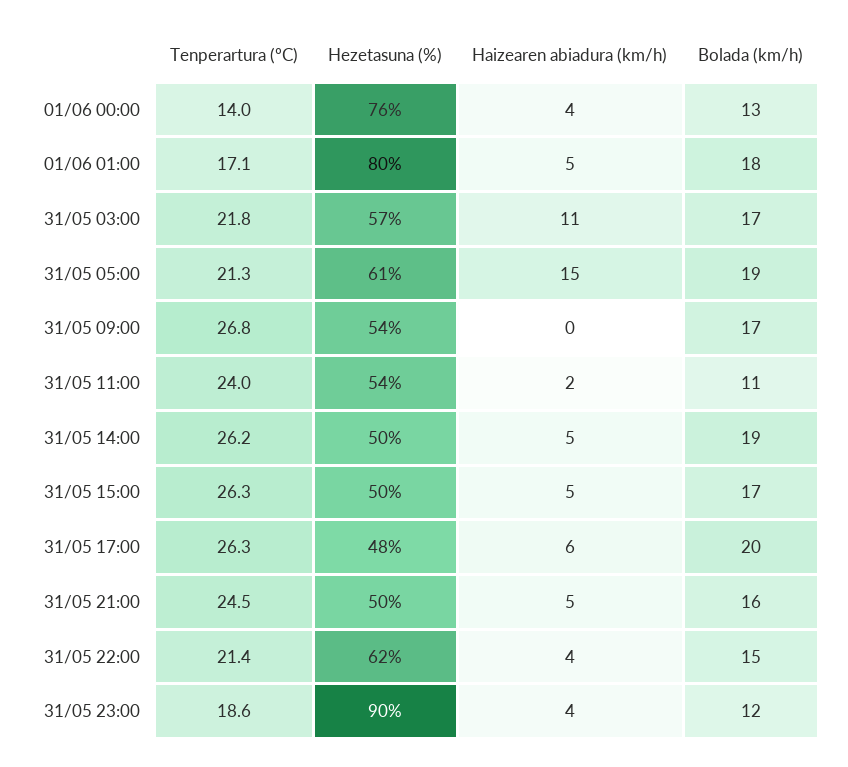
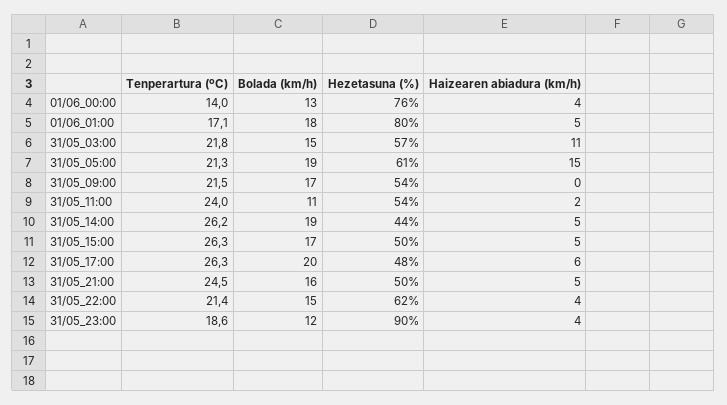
Bolada (km/h), 31/05 03:00: 17 -> 15
Tenperartura (ºC), 31/05 09:00: 26.8 -> 21.5
Hezetasuna (%), 31/05 14:00: 50 -> 44

